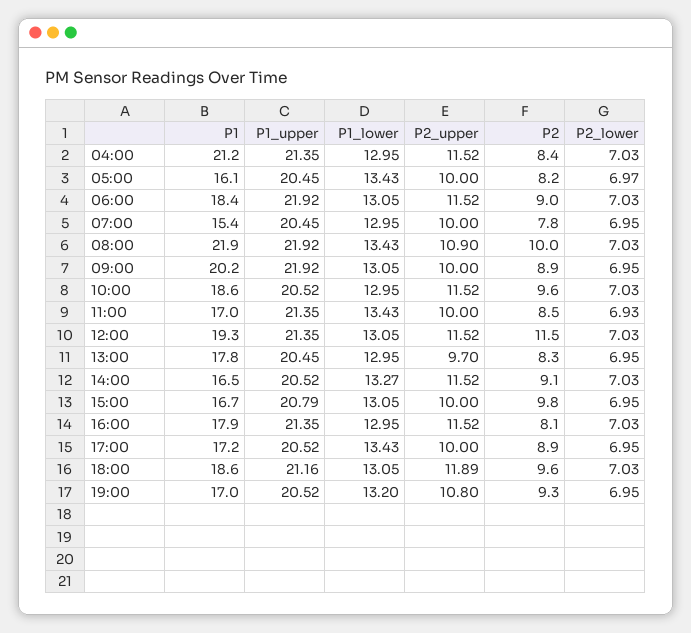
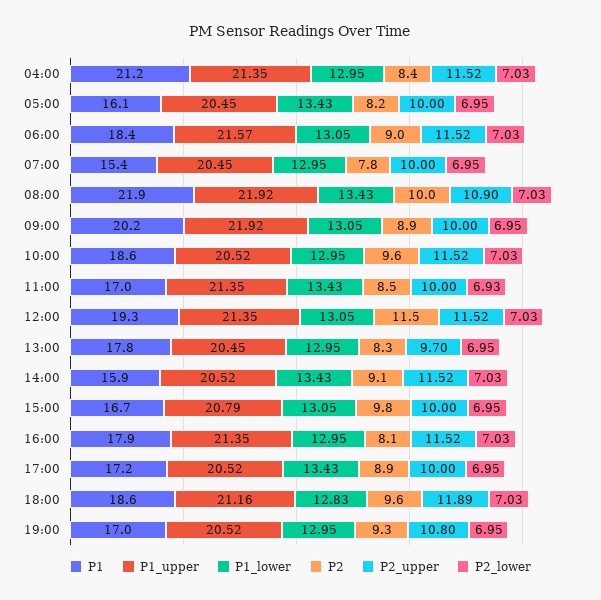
P2_lower, 05:00: 6.97 -> 6.95
P1_upper, 06:00: 21.92 -> 21.57
P1, 14:00: 16.5 -> 15.9
P1_lower, 14:00: 13.27 -> 13.43
P1_lower, 18:00: 13.05 -> 12.83
P1_lower, 19:00: 13.2 -> 12.95

